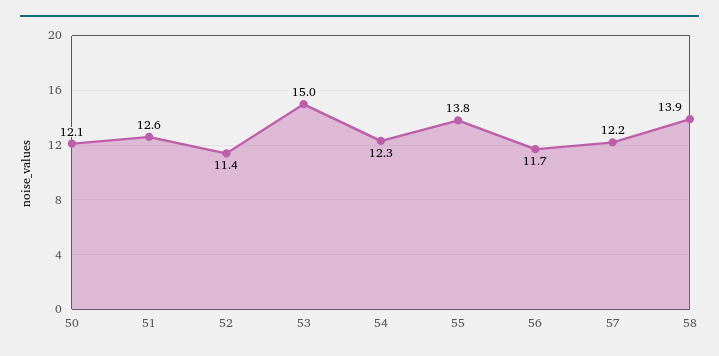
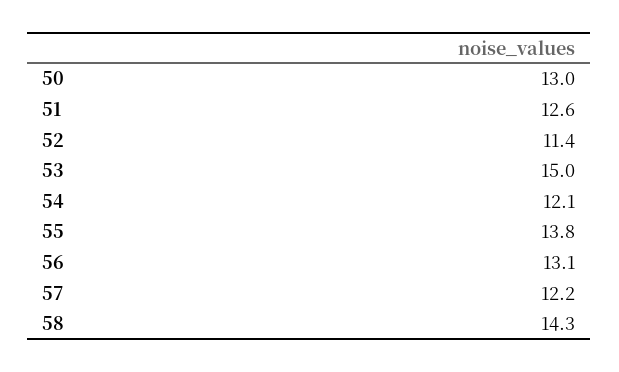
50: 12.1 -> 13
54: 12.3 -> 12.1
56: 11.7 -> 13.1
58: 13.9 -> 14.3

